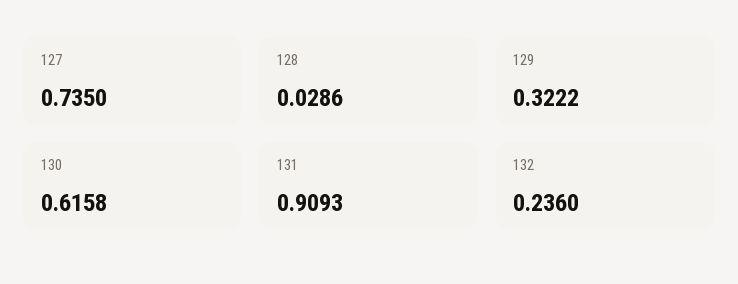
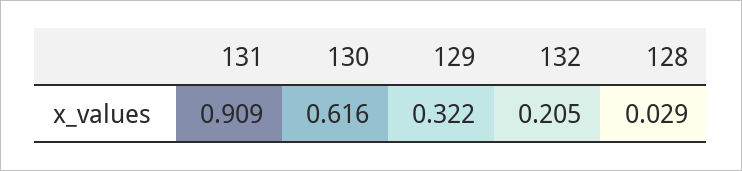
127: 0.735 -> none
132: 0.236 -> 0.205

